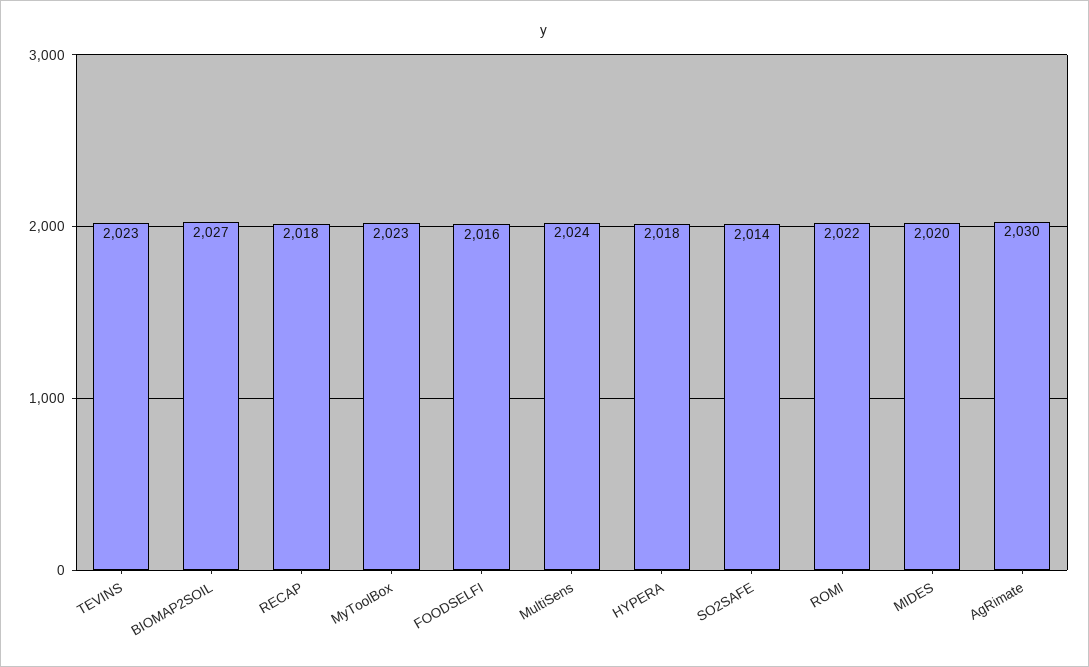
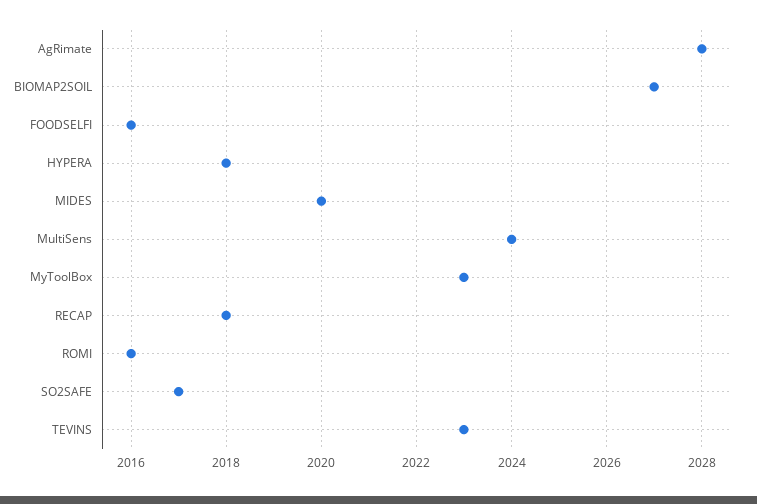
SO2SAFE: 2014 -> 2017
ROMI: 2022 -> 2016
AgRimate: 2030 -> 2028

